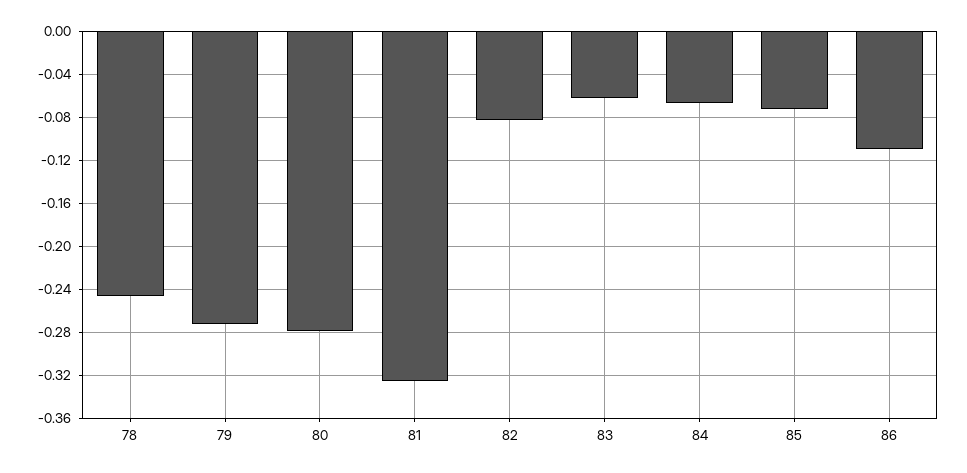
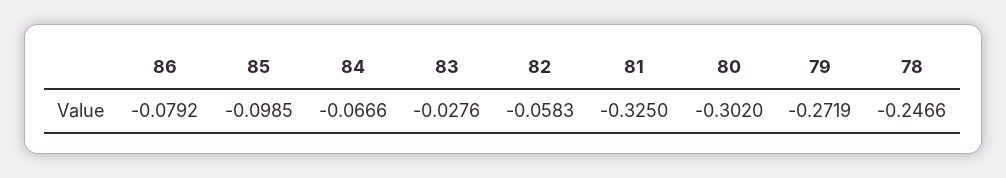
80: -0.28 -> -0.302
82: -0.08 -> -0.0583
83: -0.06 -> -0.0276
85: -0.07 -> -0.0985
86: -0.11 -> -0.0792

